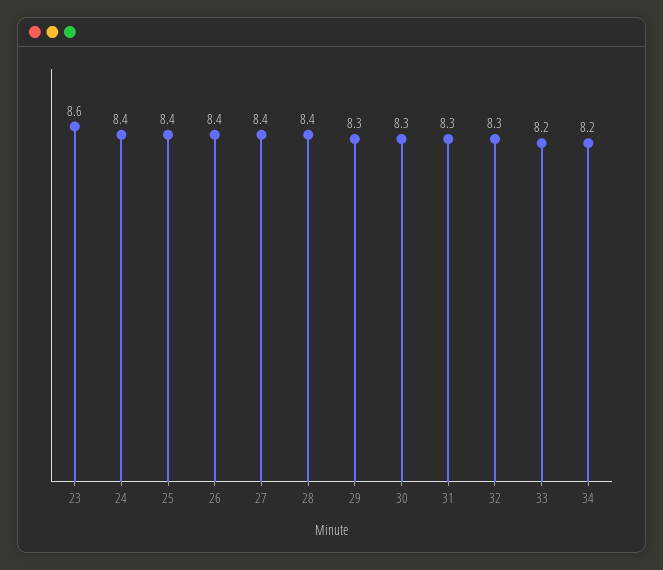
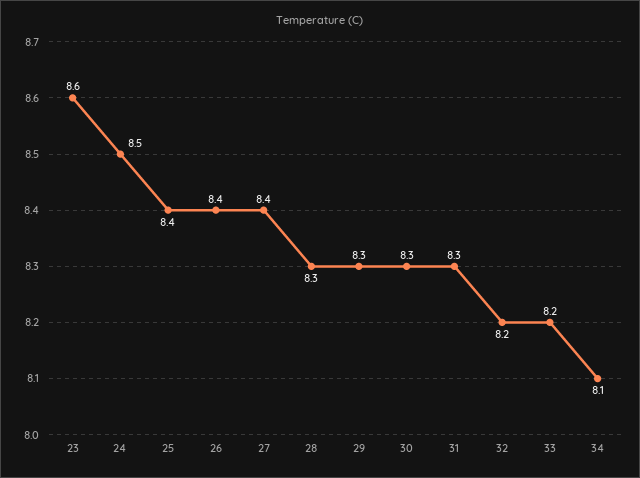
24: 8.4 -> 8.5
28: 8.4 -> 8.3
32: 8.3 -> 8.2
34: 8.2 -> 8.1

